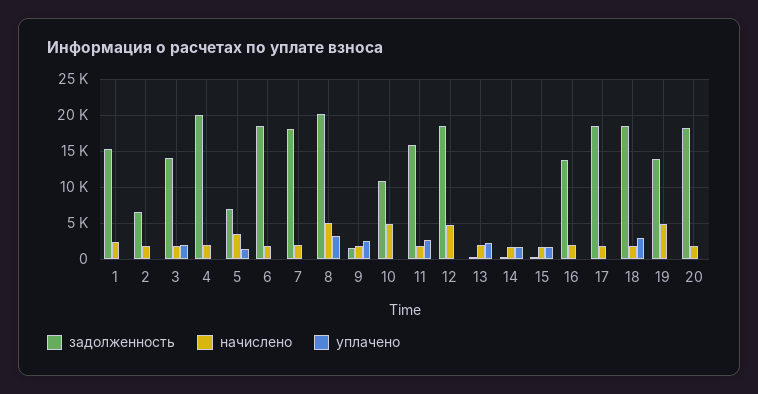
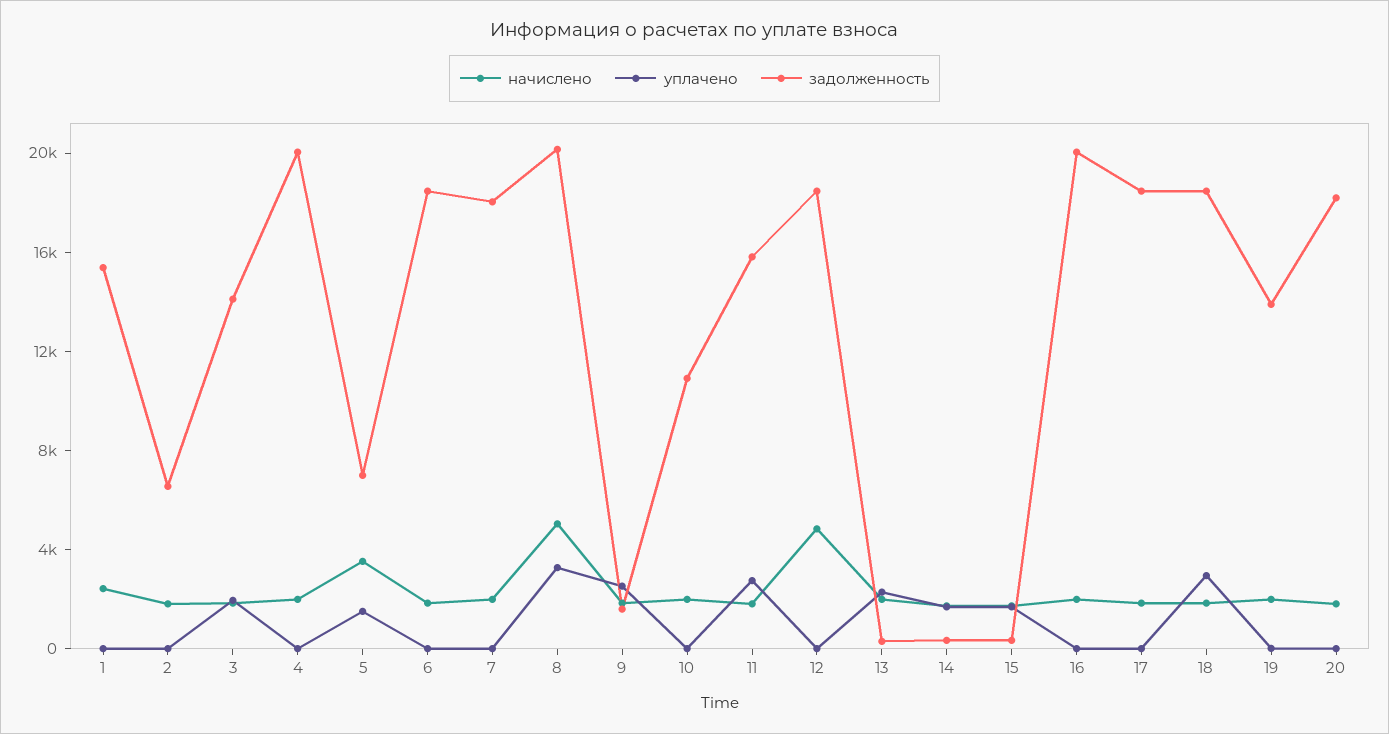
начислено, 10: 5000 -> 2000
задолженность, 16: 14000 -> 20000
начислено, 19: 5000 -> 2000

